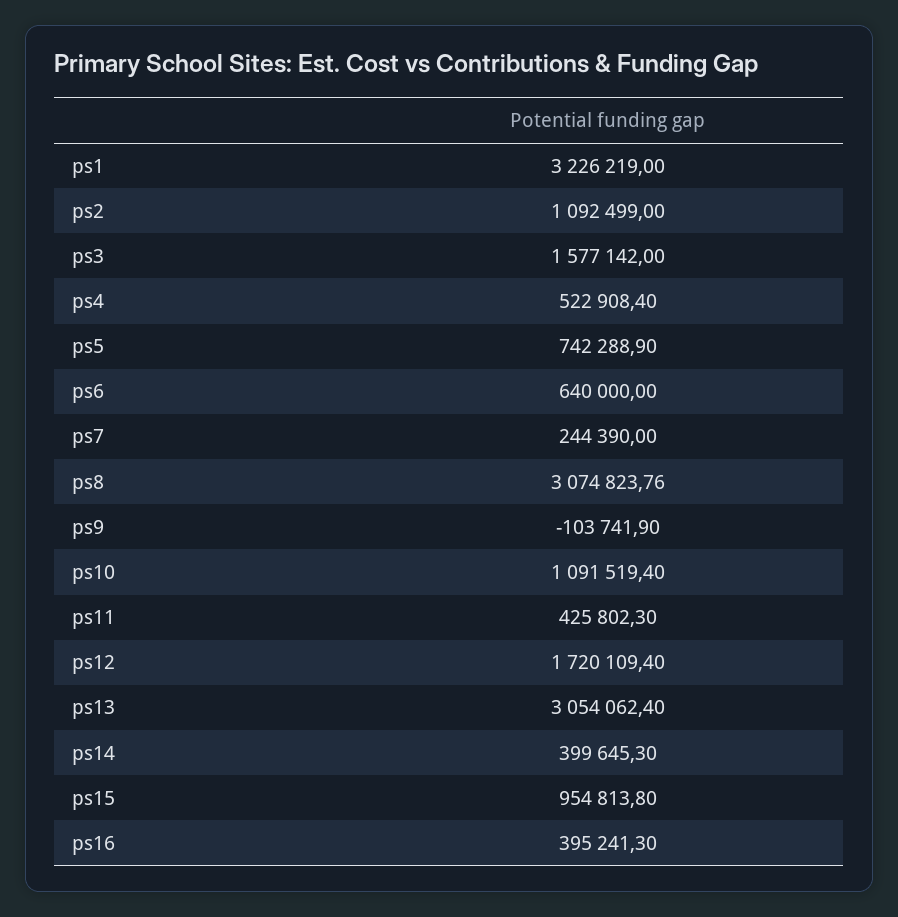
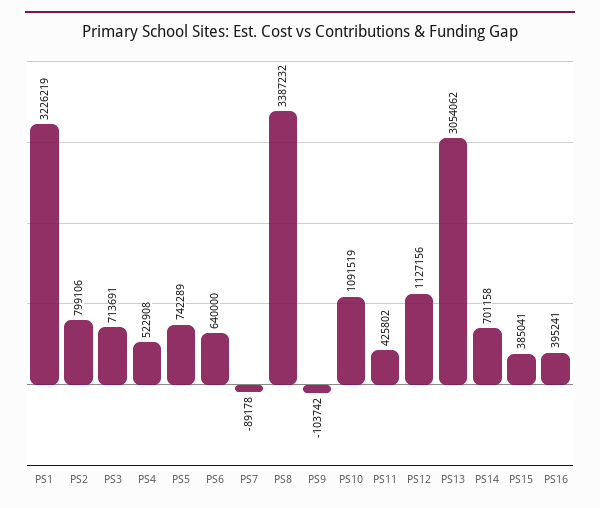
ps2: 1092499 -> 799106
ps3: 1577142 -> 713691
ps7: 244390 -> -89178
ps8: 3074823.76 -> 3387232
ps12: 1720109.4 -> 1127156
ps14: 399645.3 -> 701158
ps15: 954813.8 -> 385041

